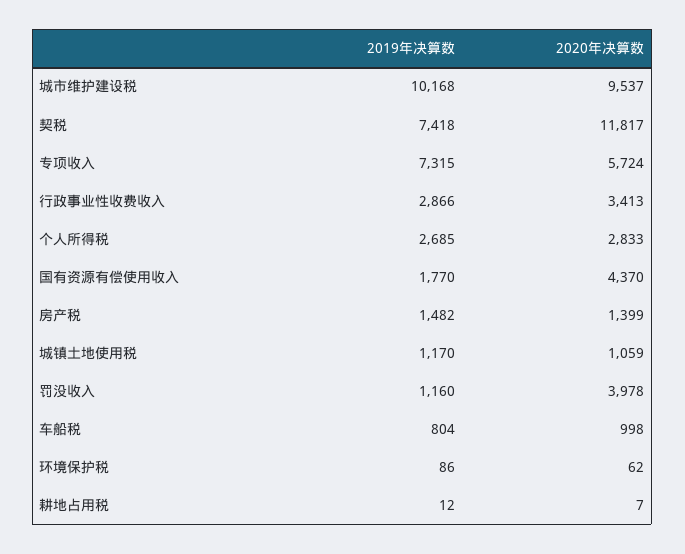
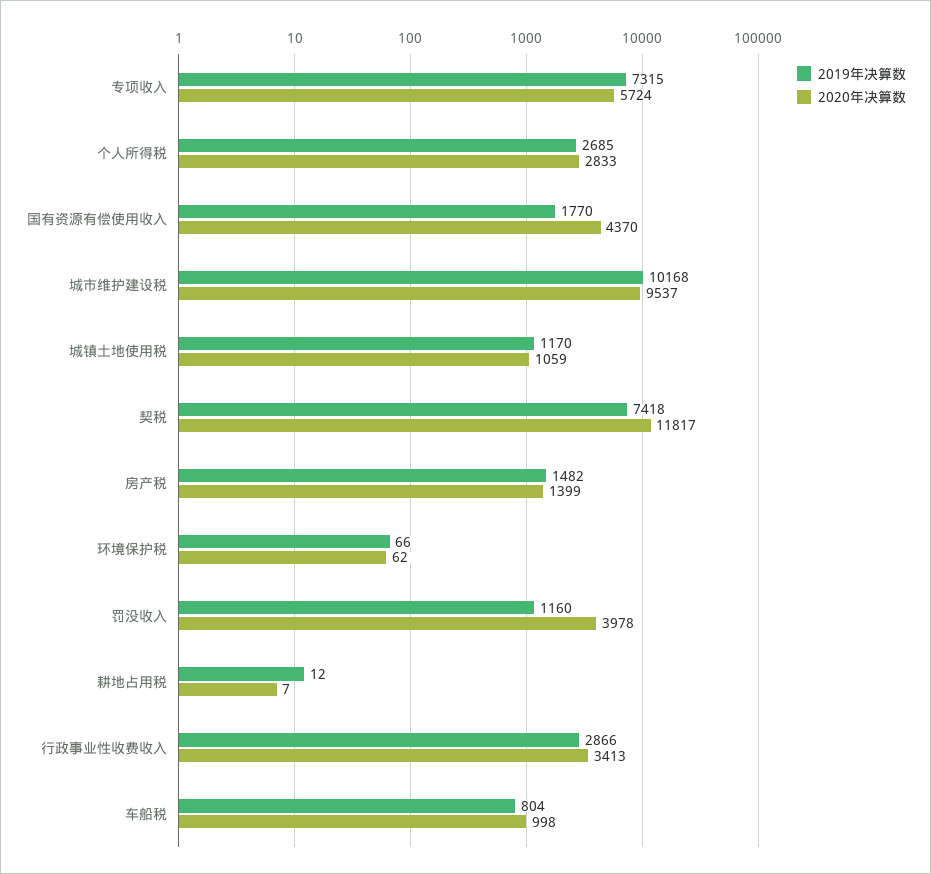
2019年决算数, 环境保护税: 86 -> 66

